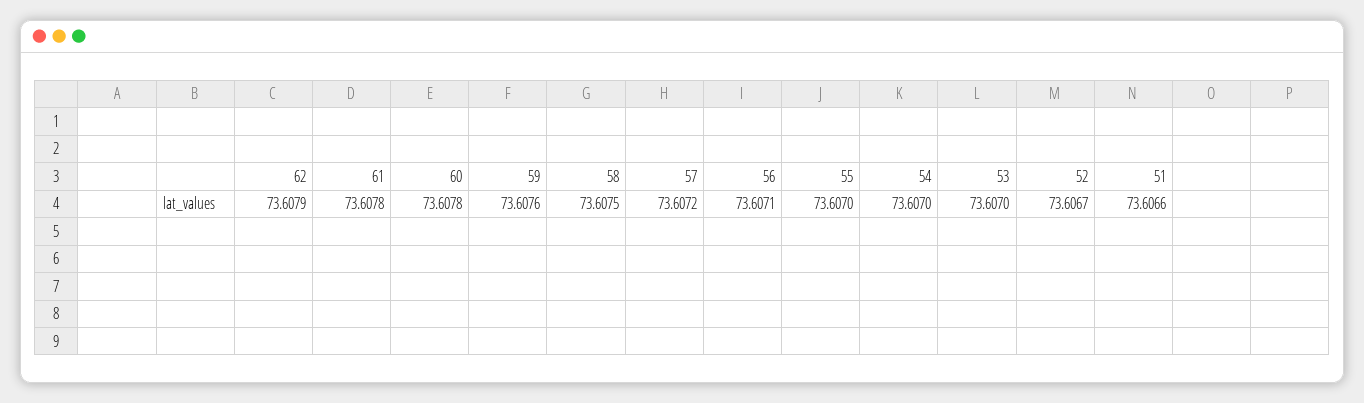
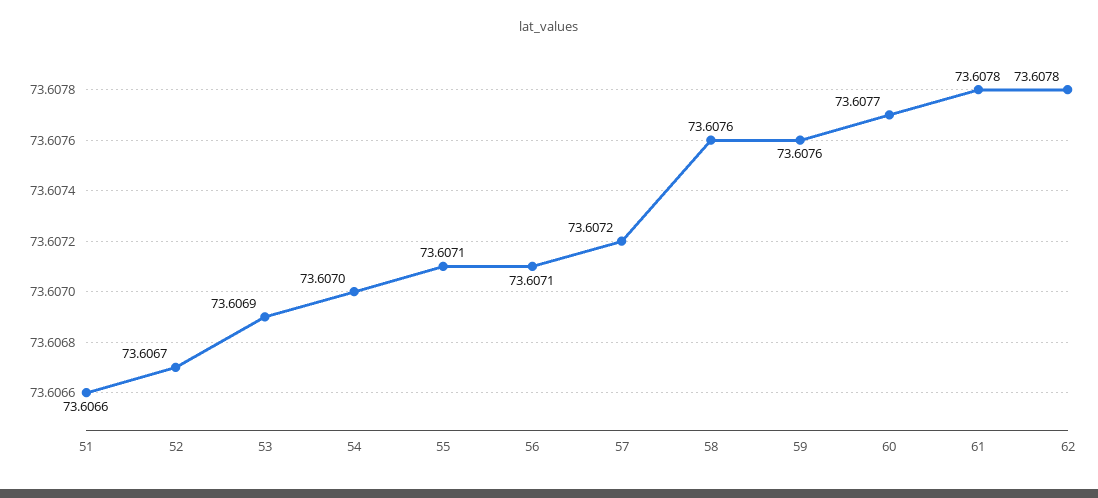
62: 73.6079 -> 73.6078
60: 73.6078 -> 73.6077
58: 73.6075 -> 73.6076
55: 73.607 -> 73.6071
53: 73.607 -> 73.6069

